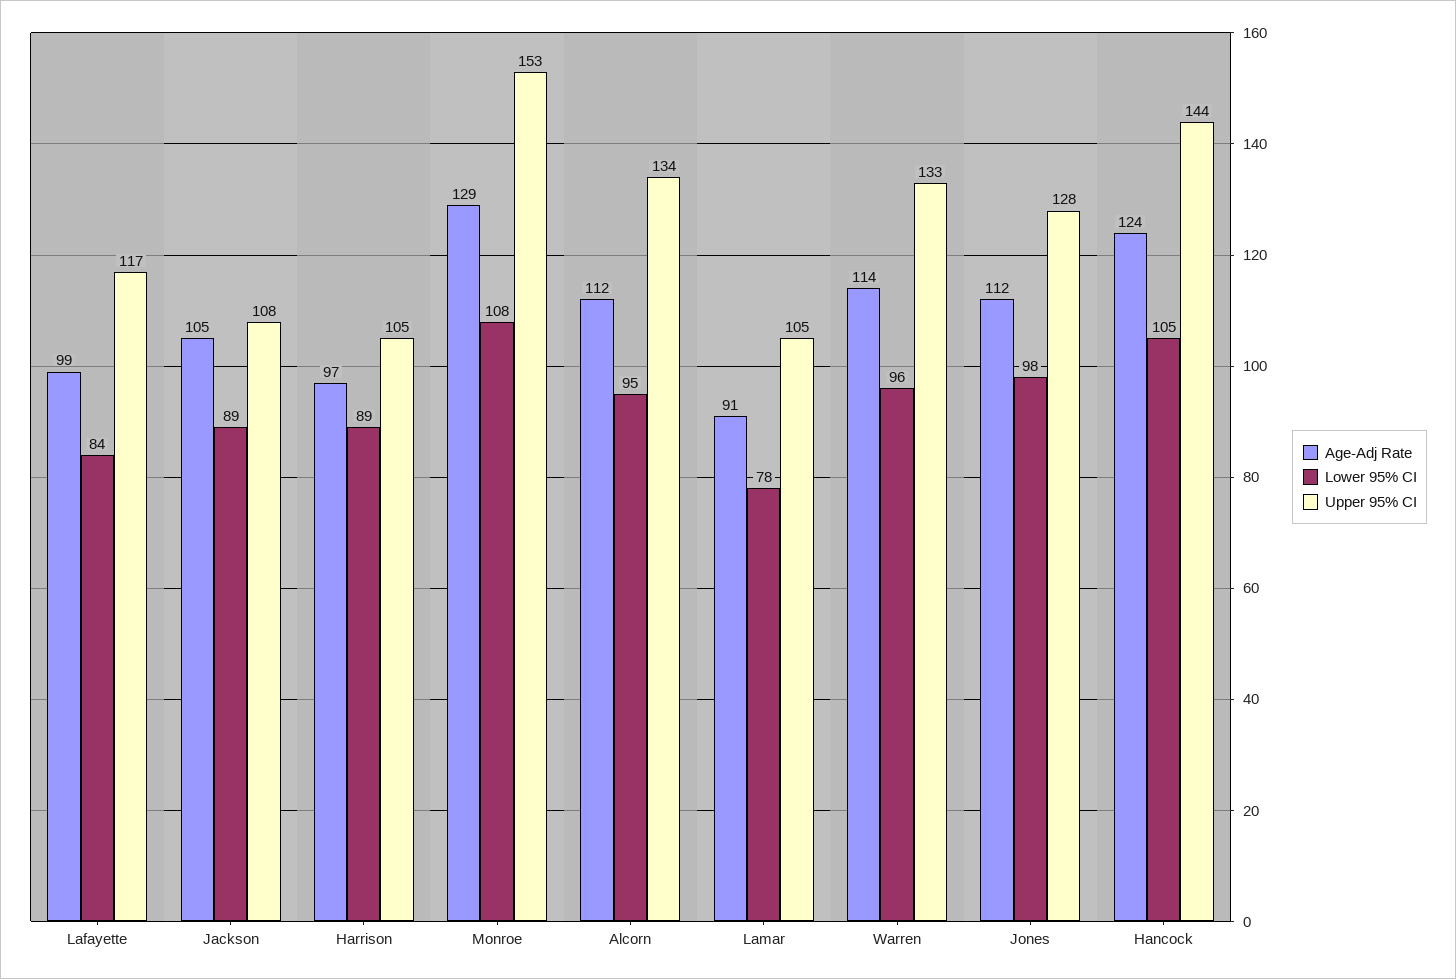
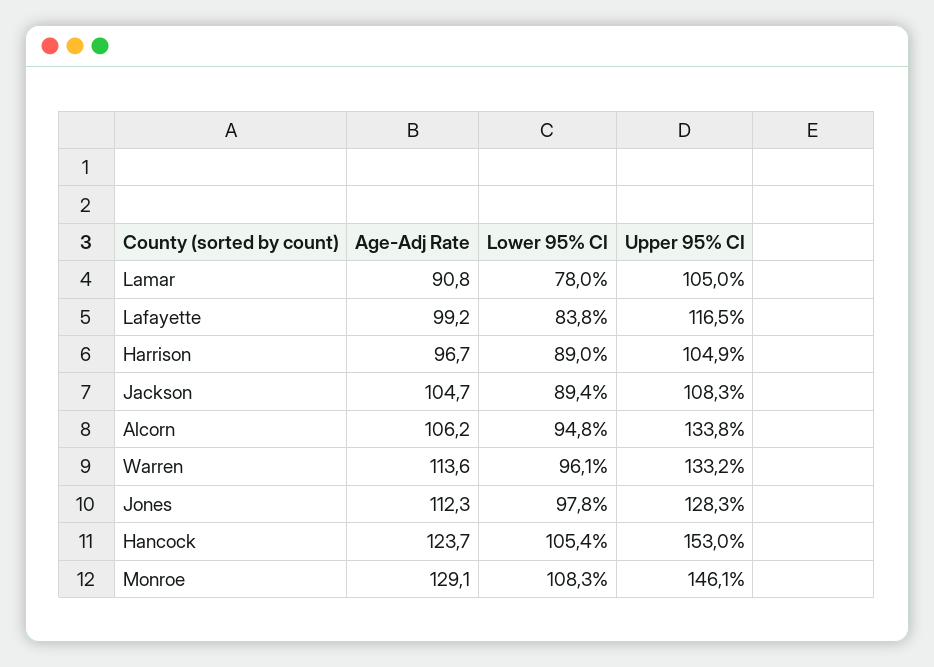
Upper 95% CI, Monroe: 153 -> 146.1
Age-Adj Rate, Alcorn: 112 -> 106.2
Upper 95% CI, Hancock: 144 -> 153

